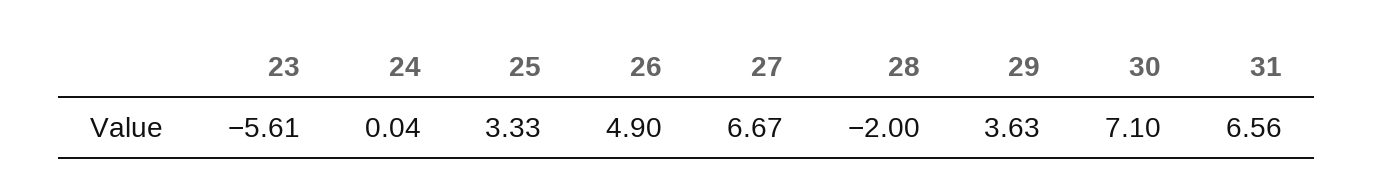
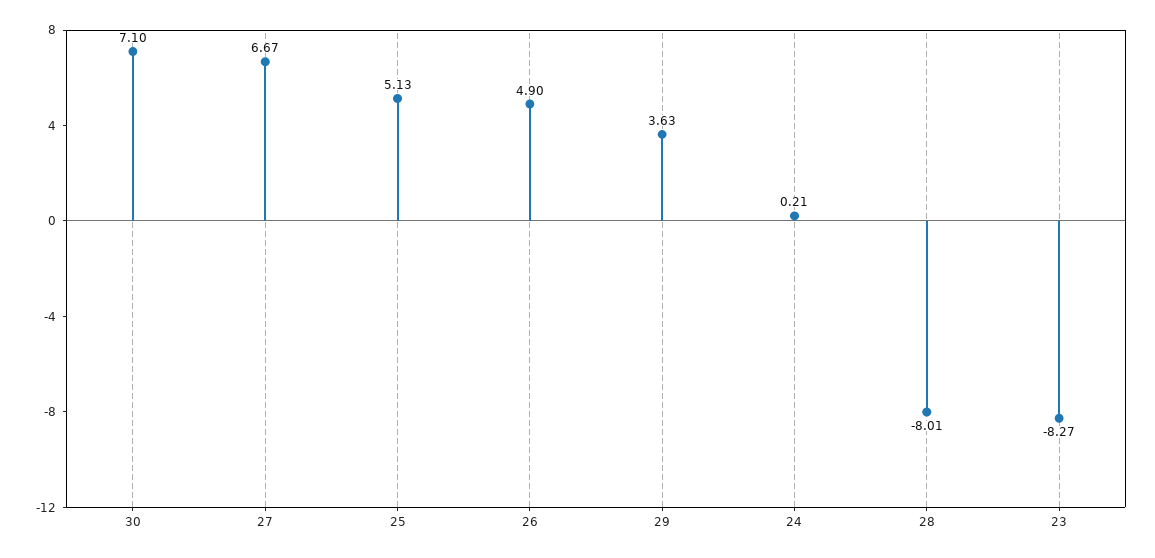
23: -5.61 -> -8.27
24: 0.04 -> 0.21
25: 3.33 -> 5.13
28: -2 -> -8.01
31: 6.56 -> none

